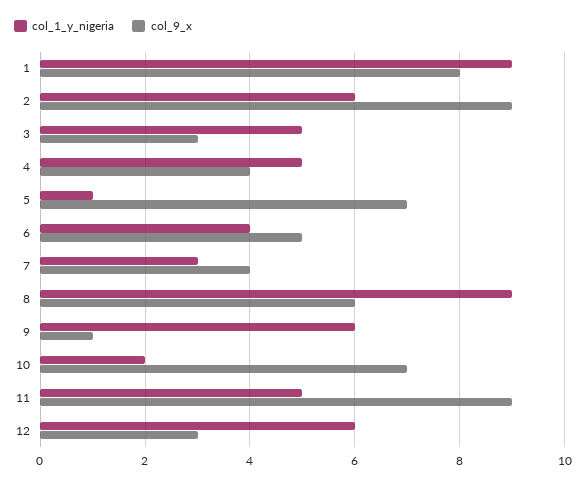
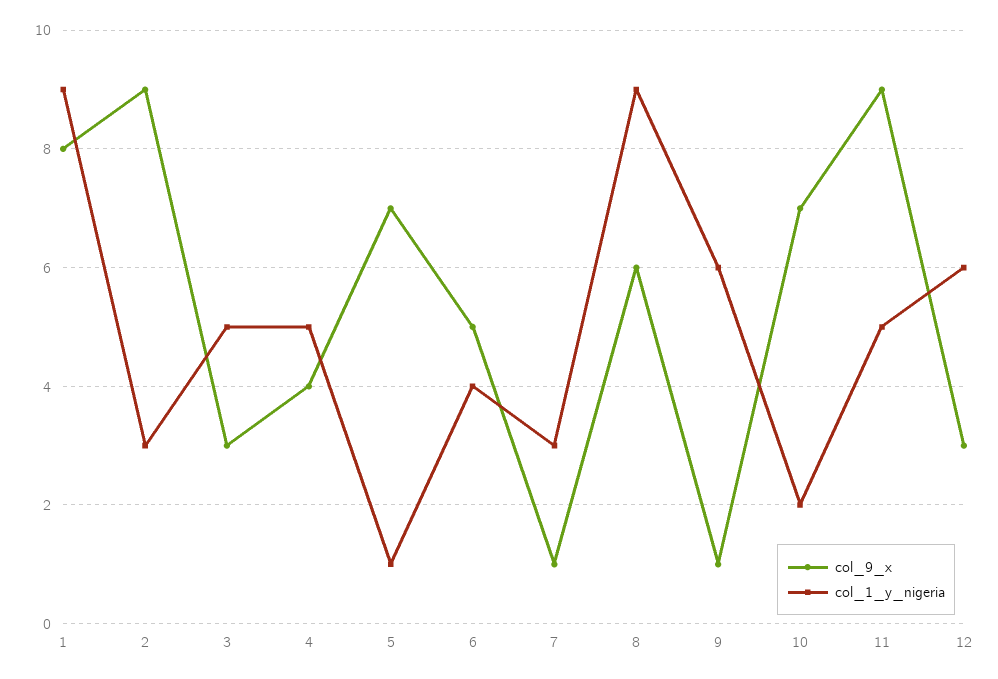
col_1_y_nigeria, 2: 6 -> 3
col_9_x, 7: 4 -> 1

